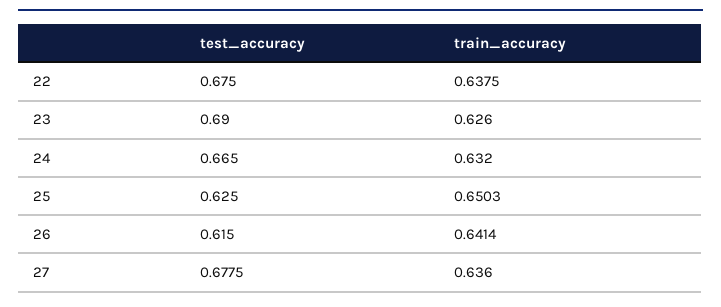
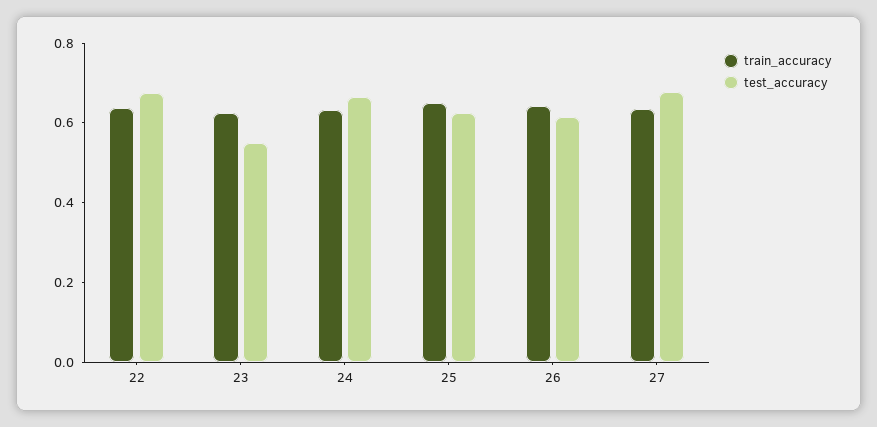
test_accuracy, 23: 0.69 -> 0.55

